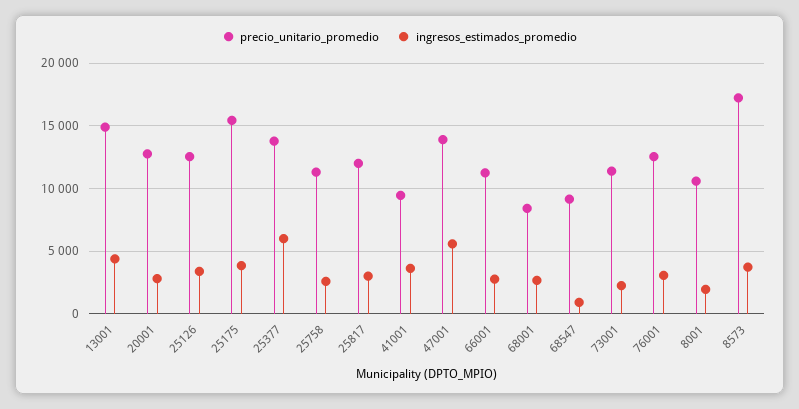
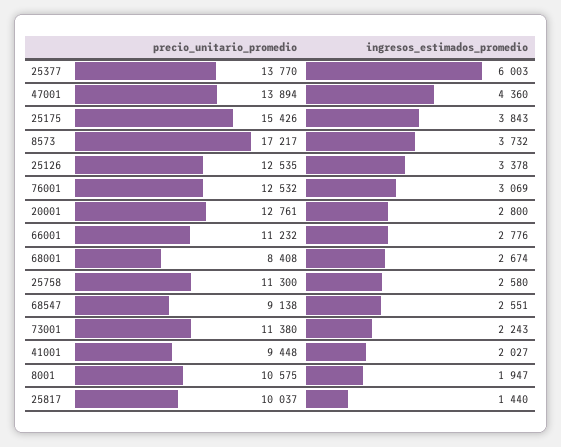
precio_unitario_promedio, 13001: 15000 -> none
ingresos_estimados_promedio, 13001: 4500 -> none
precio_unitario_promedio, 25817: 12000 -> 10037
ingresos_estimados_promedio, 25817: 3000 -> 1440
ingresos_estimados_promedio, 41001: 3500 -> 2027
ingresos_estimados_promedio, 47001: 5500 -> 4360
ingresos_estimados_promedio, 68547: 1000 -> 2551

